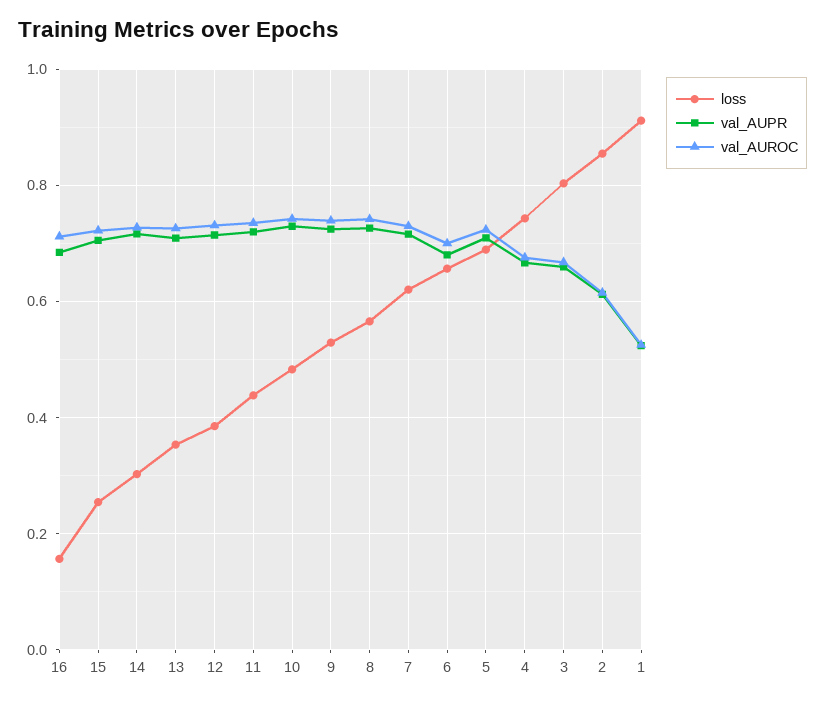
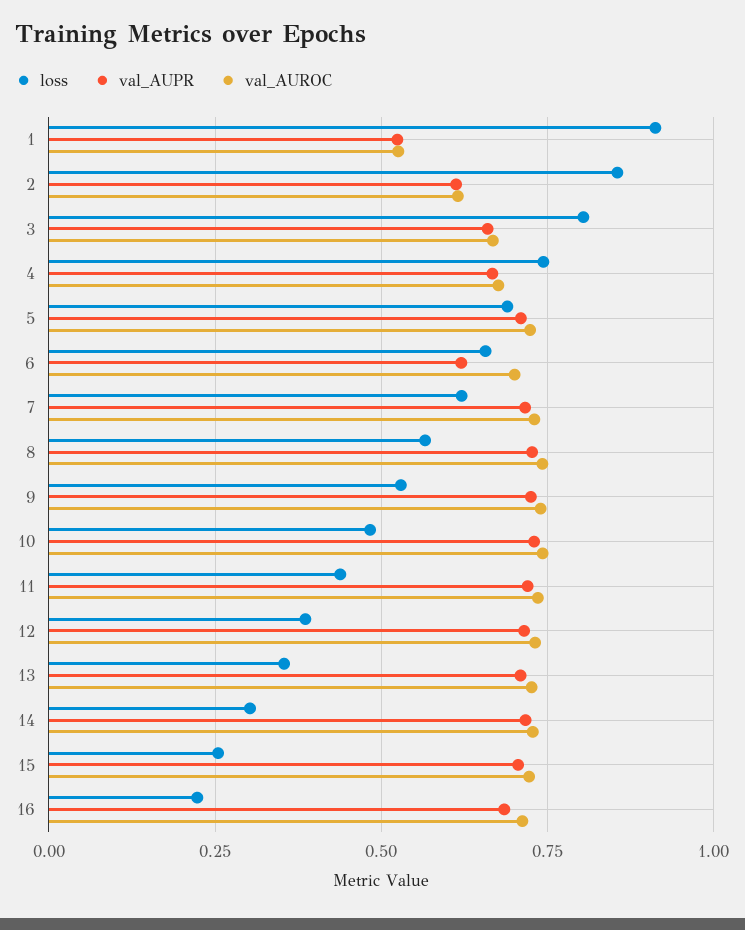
loss, 16: 0.16 -> 0.225
val_AUPR, 6: 0.68 -> 0.625

